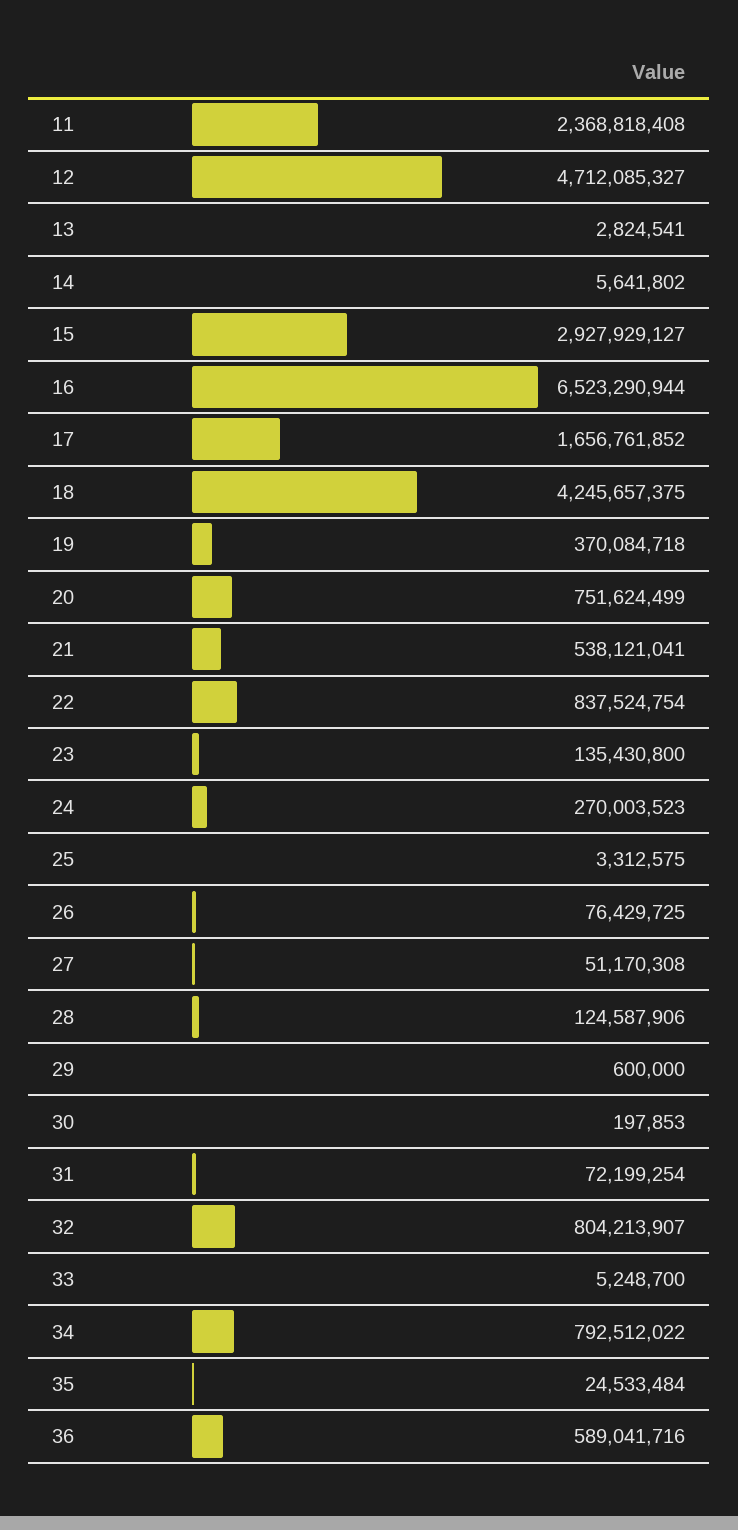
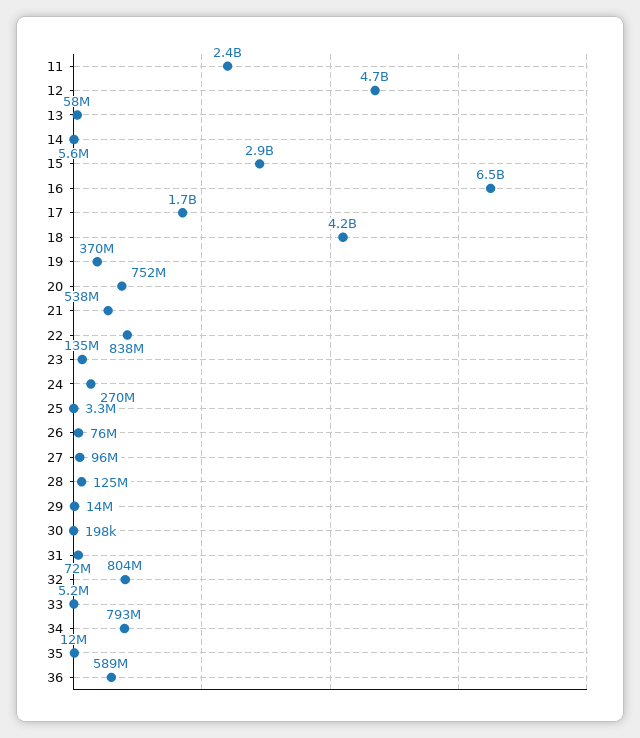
13: 2824541 -> 58000000
27: 51170308 -> 96000000
29: 600000 -> 14000000
35: 24533484 -> 12000000

